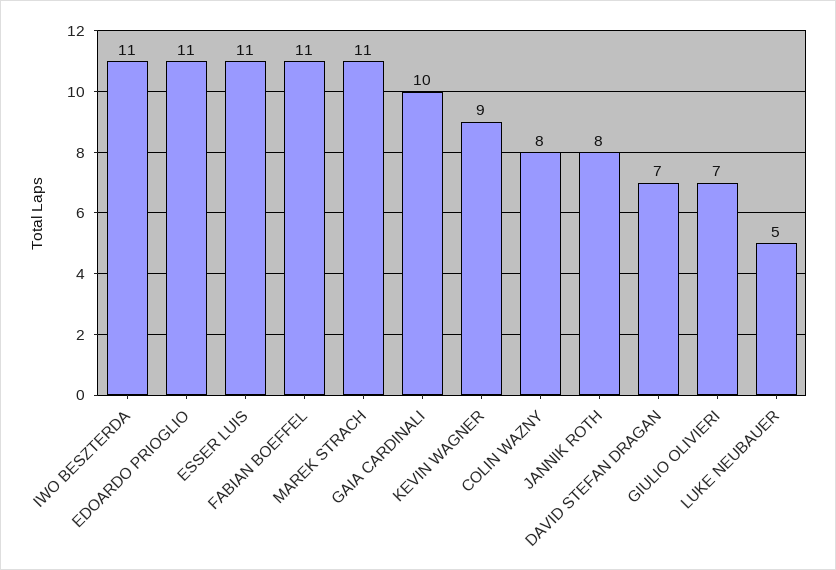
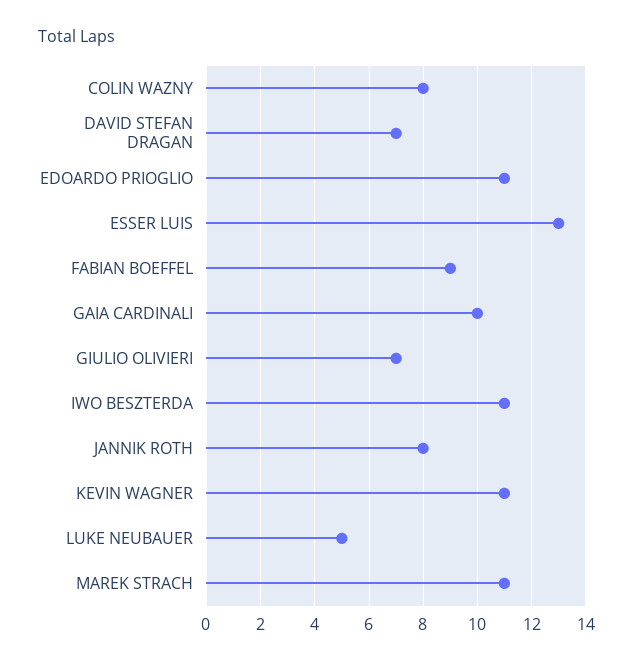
ESSER LUIS: 11 -> 13
FABIAN BOEFFEL: 11 -> 9
KEVIN WAGNER: 9 -> 11

